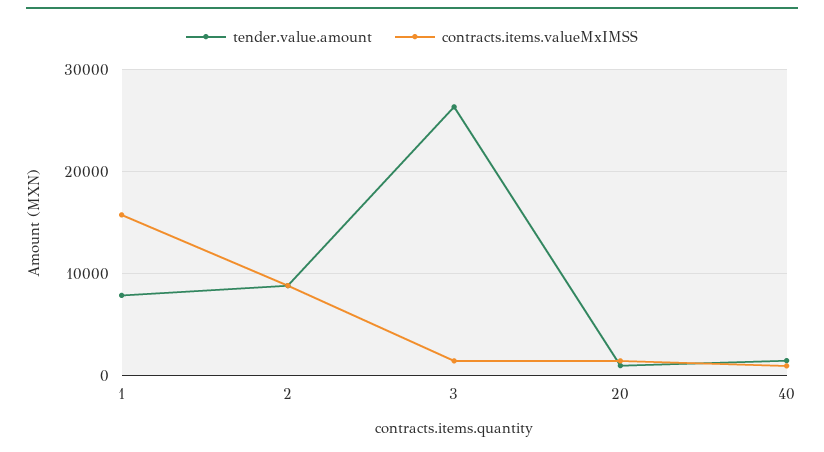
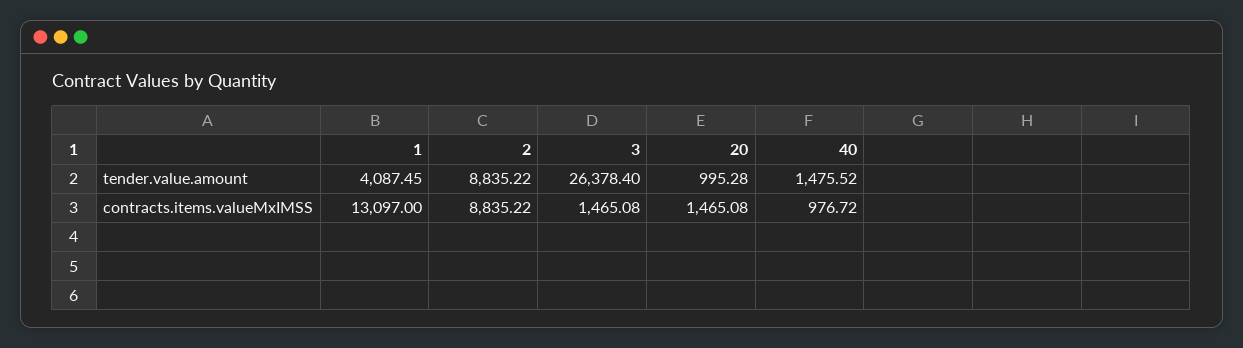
tender.value.amount, 1: 8000 -> 4087.45
contracts.items.valueMxIMSS, 1: 16000 -> 13097

